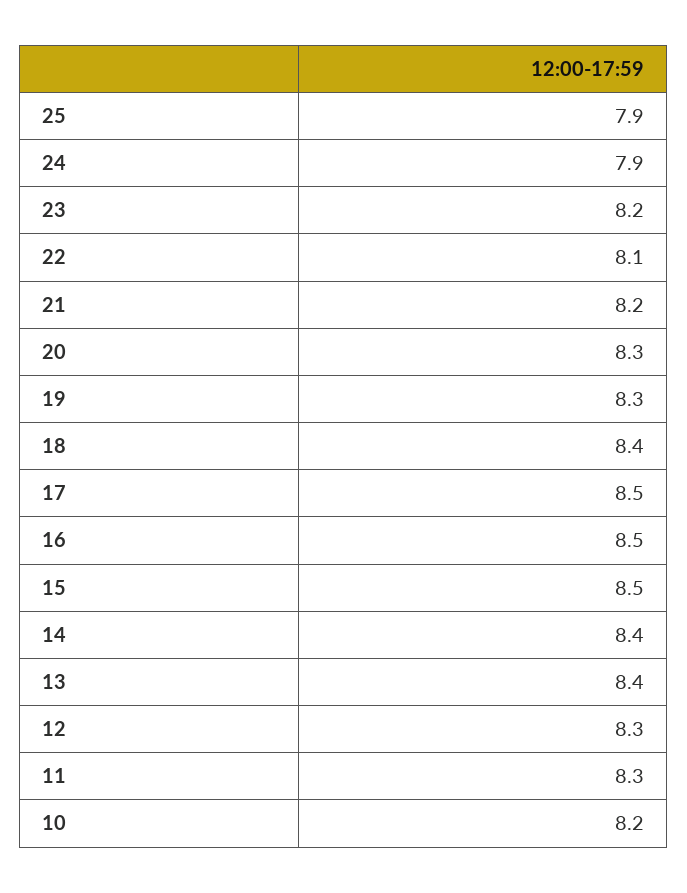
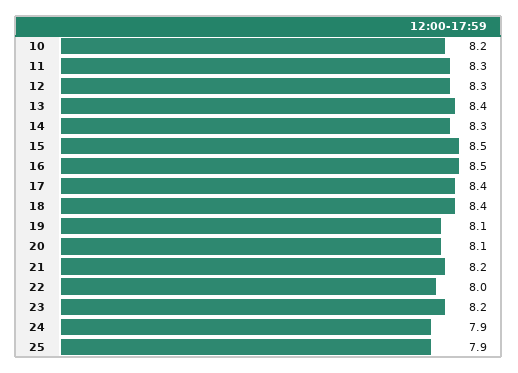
22: 8.1 -> 8
20: 8.3 -> 8.1
19: 8.3 -> 8.1
17: 8.5 -> 8.4
14: 8.4 -> 8.3

